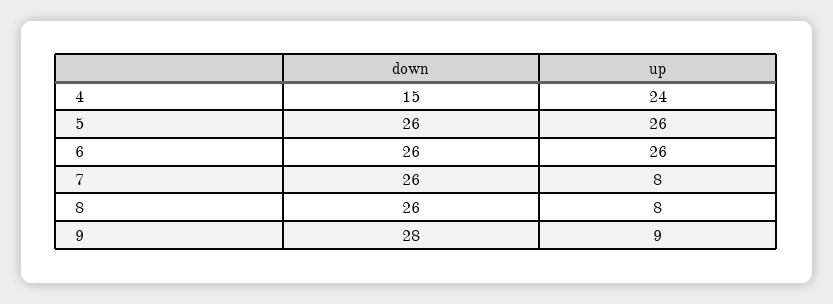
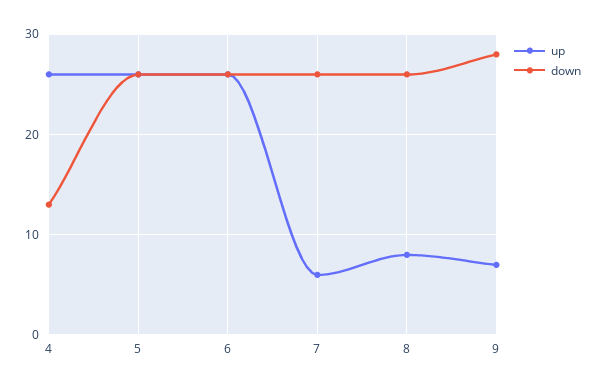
down, 4: 15 -> 13
up, 4: 24 -> 26
up, 7: 8 -> 6
up, 9: 9 -> 7

